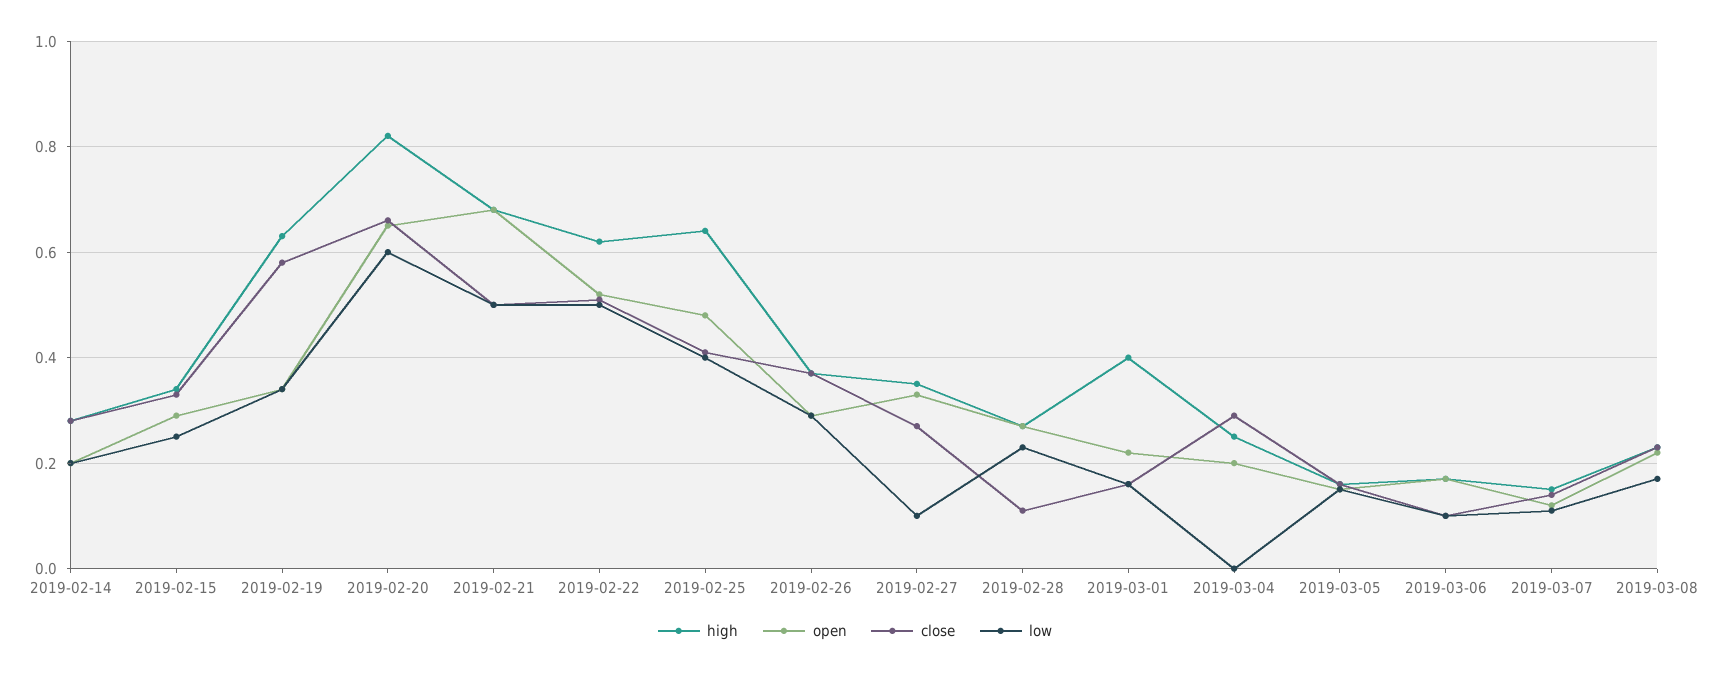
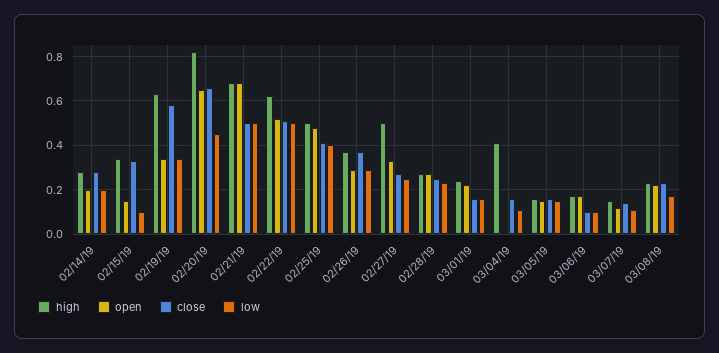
open, 2019-02-15: 0.3 -> 0.15
low, 2019-02-15: 0.25 -> 0.1
low, 2019-02-20: 0.6 -> 0.45
high, 2019-02-25: 0.65 -> 0.5
high, 2019-02-27: 0.35 -> 0.5
low, 2019-02-27: 0.1 -> 0.25
close, 2019-02-28: 0.1 -> 0.25
high, 2019-03-01: 0.4 -> 0.25
high, 2019-03-04: 0.25 -> 0.4
open, 2019-03-04: 0.2 -> 0
close, 2019-03-04: 0.3 -> 0.15
low, 2019-03-04: 0 -> 0.1

